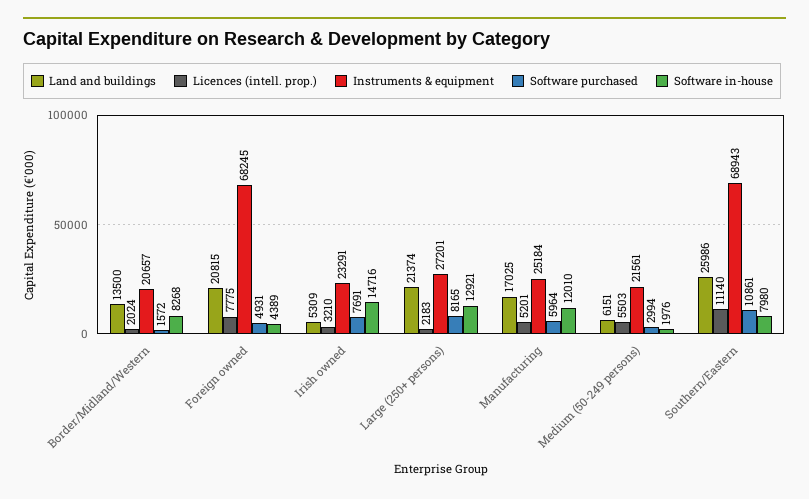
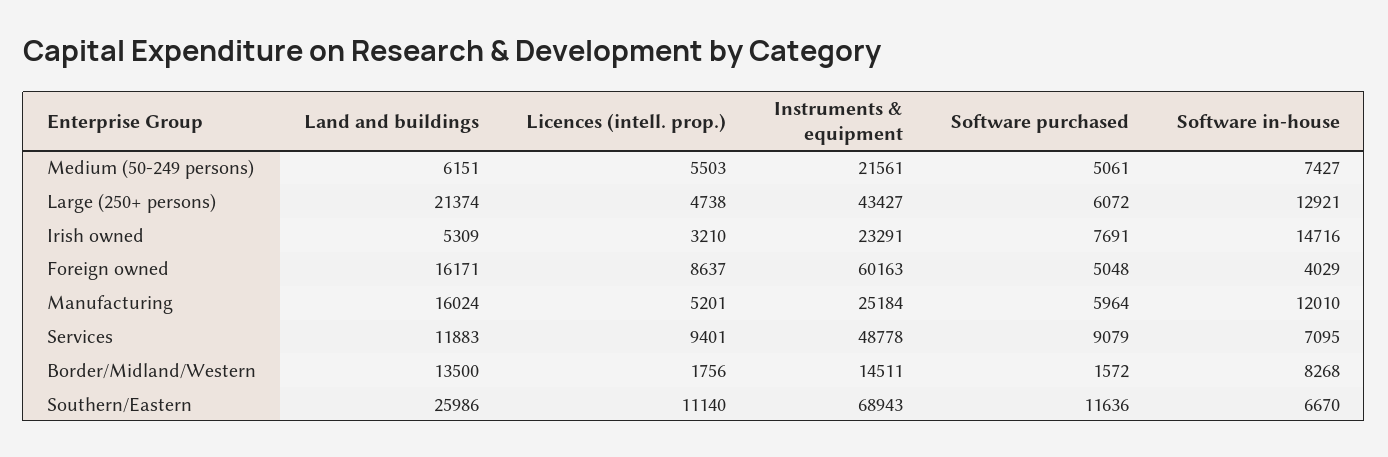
Licences (intell. prop.), Border/Midland/Western: 2024 -> 1756
Instruments & equipment, Border/Midland/Western: 20657 -> 14511
Land and buildings, Foreign owned: 20815 -> 16171
Licences (intell. prop.), Foreign owned: 7775 -> 8637
Instruments & equipment, Foreign owned: 68245 -> 60163
Software purchased, Foreign owned: 4931 -> 5048
Software in-house, Foreign owned: 4389 -> 4029
Licences (intell. prop.), Large (250+ persons): 2183 -> 4738
Instruments & equipment, Large (250+ persons): 27201 -> 43427
Software purchased, Large (250+ persons): 8165 -> 6072
Land and buildings, Manufacturing: 17025 -> 16024
Software purchased, Medium (50-249 persons): 2994 -> 5061
Software in-house, Medium (50-249 persons): 1976 -> 7427
Software purchased, Southern/Eastern: 10861 -> 11636
Software in-house, Southern/Eastern: 7980 -> 6670
Land and buildings, Services: none -> 11883
Licences (intell. prop.), Services: none -> 9401
Instruments & equipment, Services: none -> 48778
Software purchased, Services: none -> 9079
Software in-house, Services: none -> 7095

